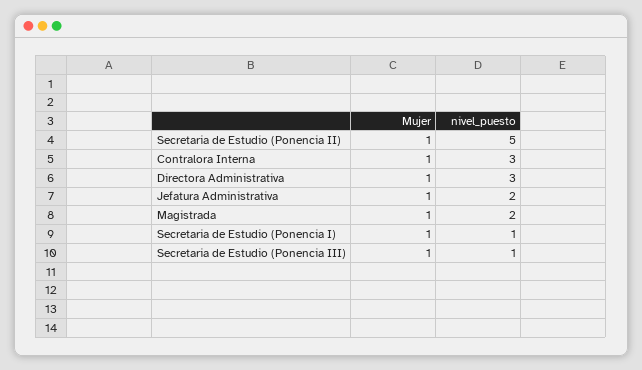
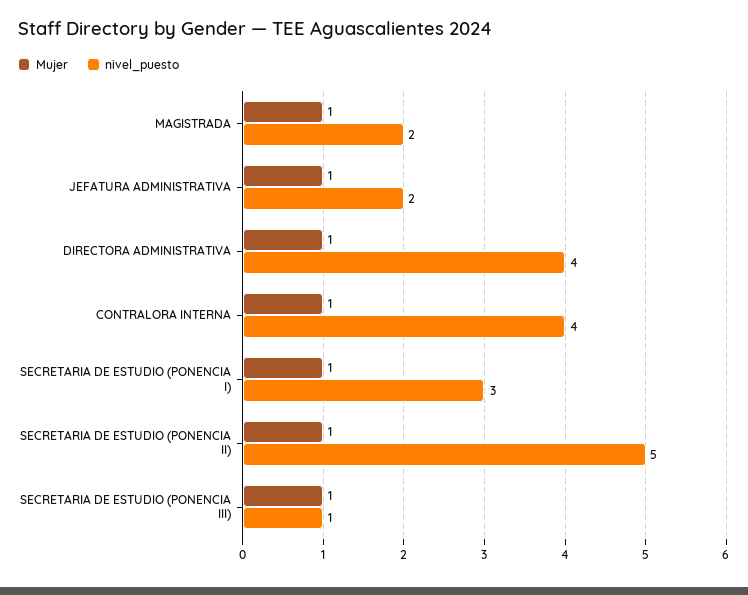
nivel_puesto, Contralora Interna: 3 -> 4
nivel_puesto, Directora Administrativa: 3 -> 4
nivel_puesto, Secretaria de Estudio (Ponencia I): 1 -> 3

